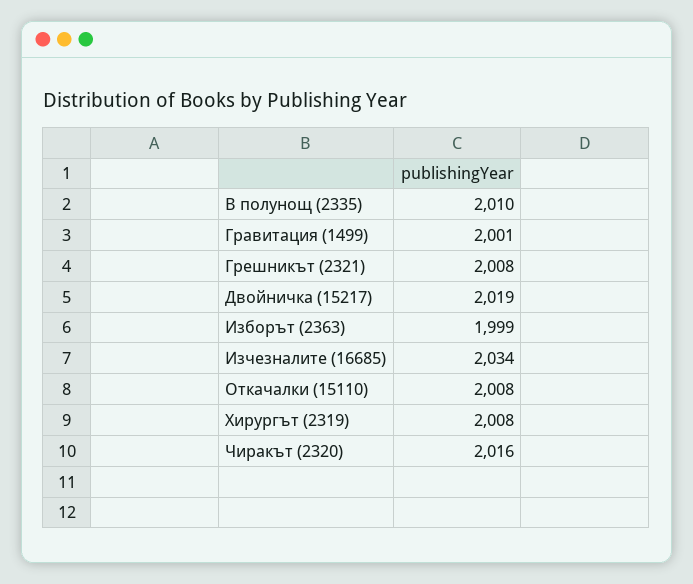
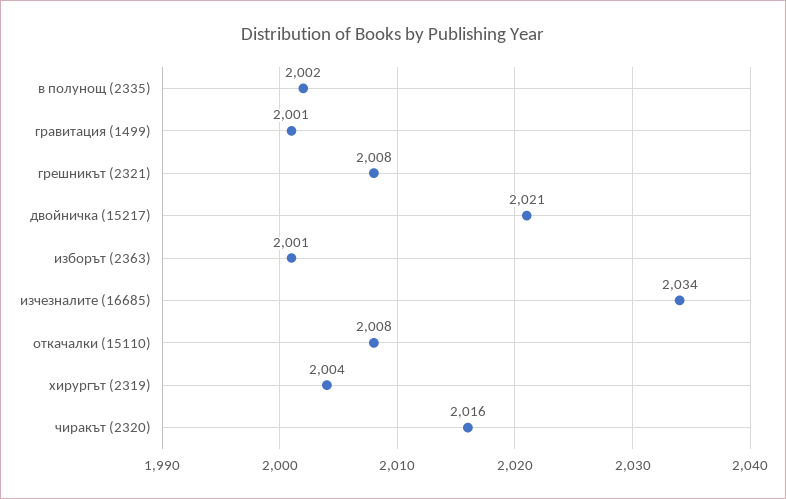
В полунощ (2335): 2010 -> 2002
Двойничка (15217): 2019 -> 2021
Изборът (2363): 1999 -> 2001
Хирургът (2319): 2008 -> 2004

